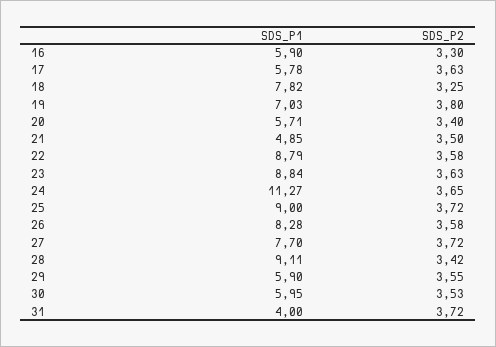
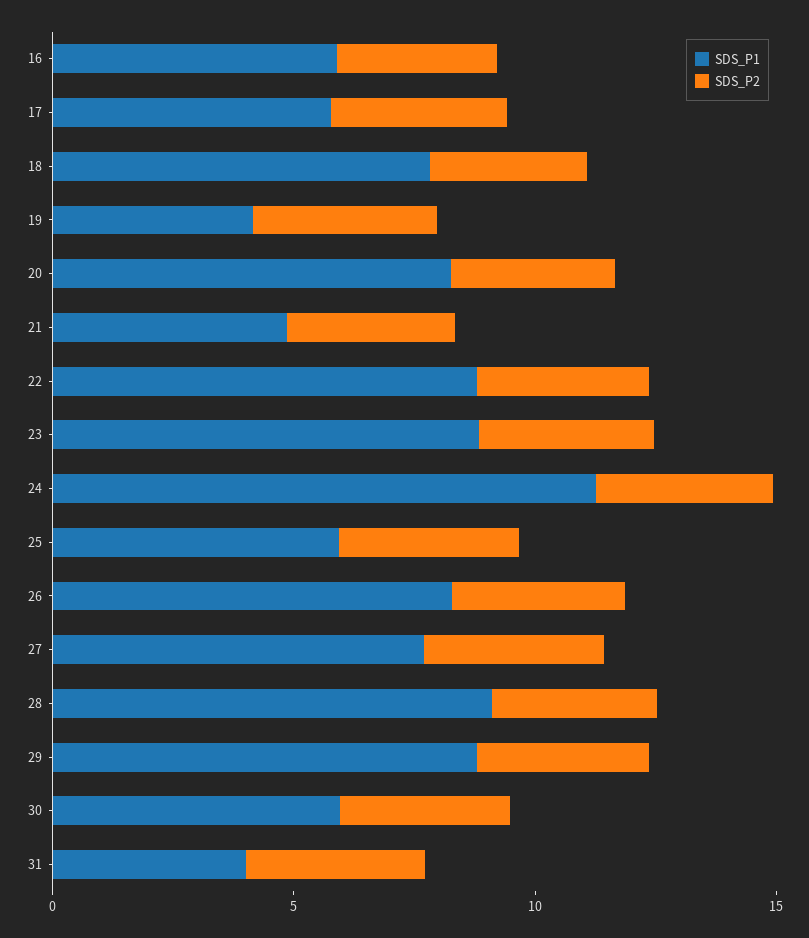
SDS_P1, 19: 7.03 -> 4
SDS_P1, 20: 5.71 -> 8
SDS_P1, 25: 9 -> 6
SDS_P1, 29: 5.9 -> 9

